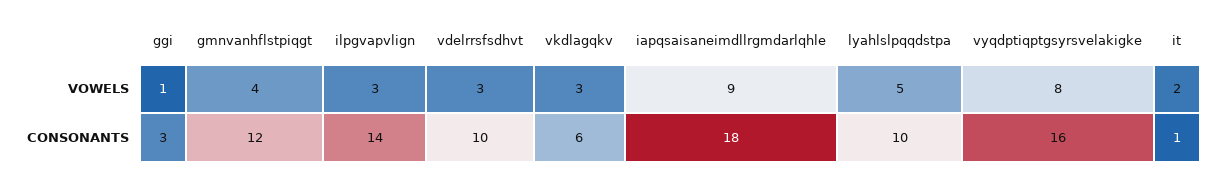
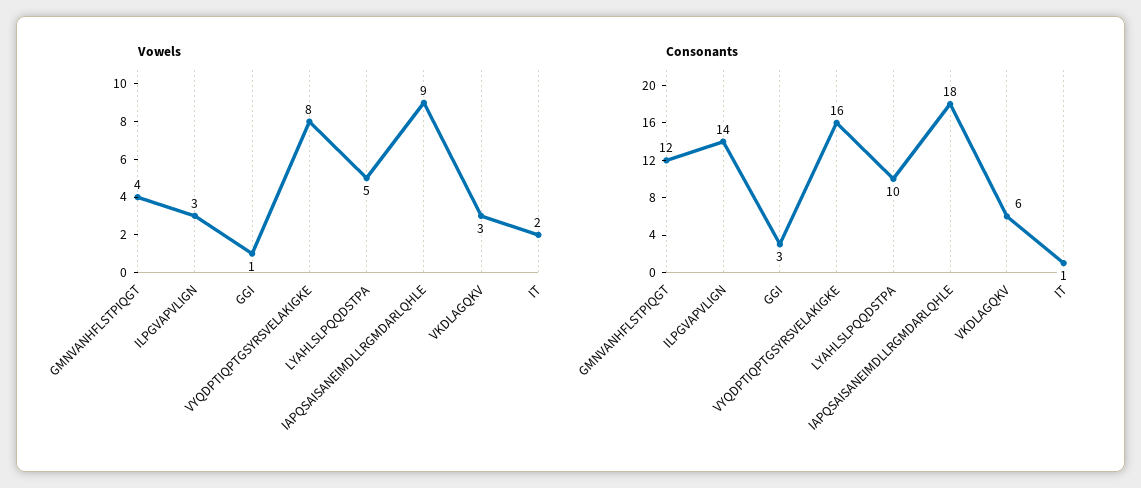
VOWELS, vdelrrsfsdhvt: 3 -> none
CONSONANTS, vdelrrsfsdhvt: 10 -> none

